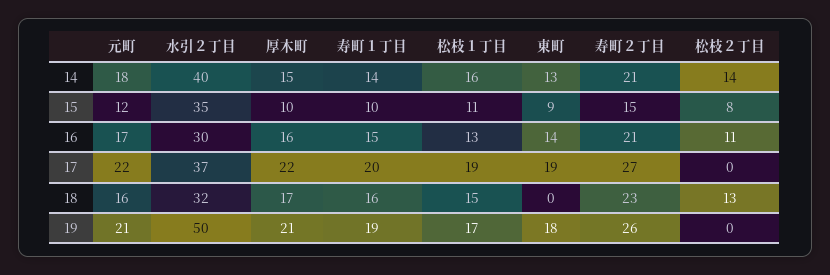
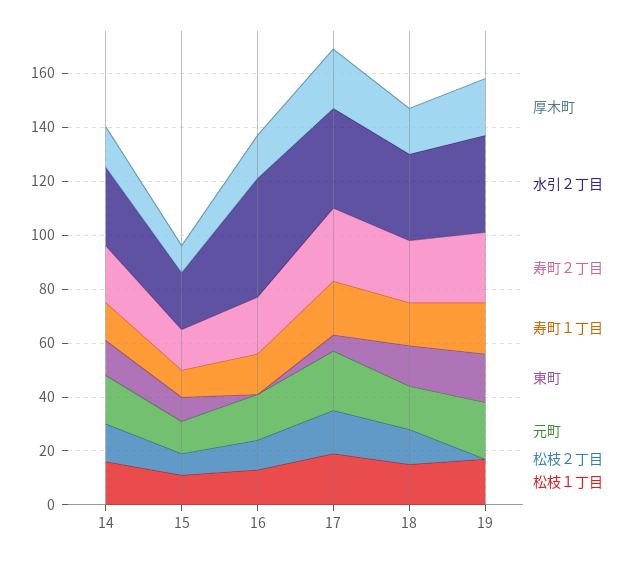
水引２丁目, 14: 40 -> 30
水引２丁目, 15: 35 -> 20
水引２丁目, 16: 30 -> 45
東町, 16: 14 -> 0
東町, 17: 19 -> 5
松枝２丁目, 17: 0 -> 15
東町, 18: 0 -> 15
水引２丁目, 19: 50 -> 35

